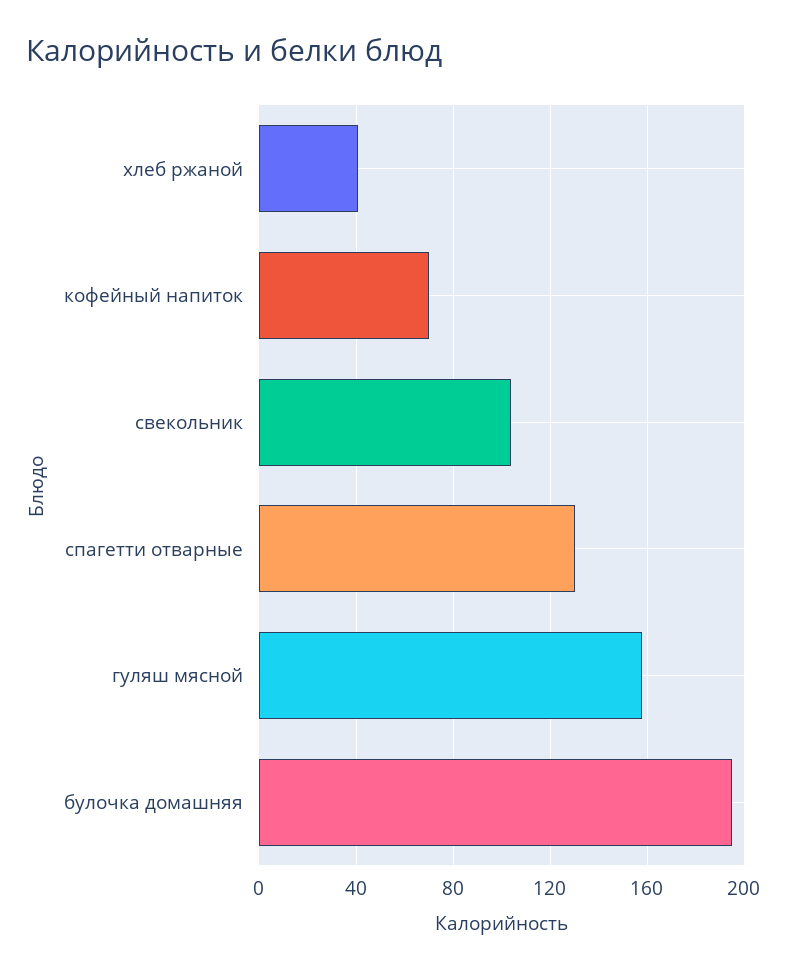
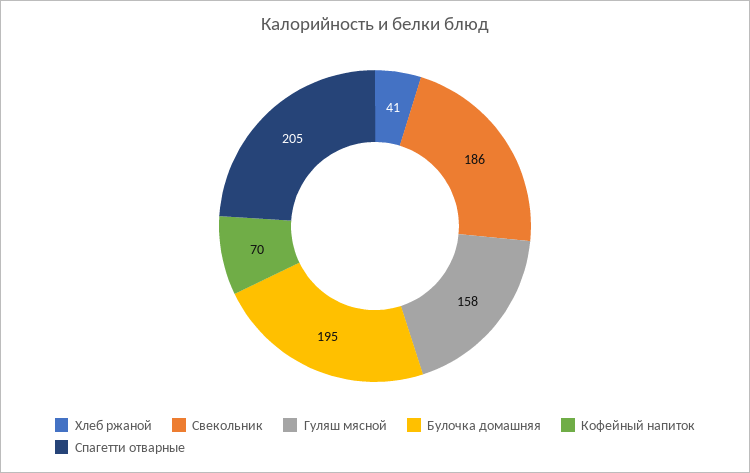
свекольник: 105 -> 186
спагетти отварные: 130 -> 205

